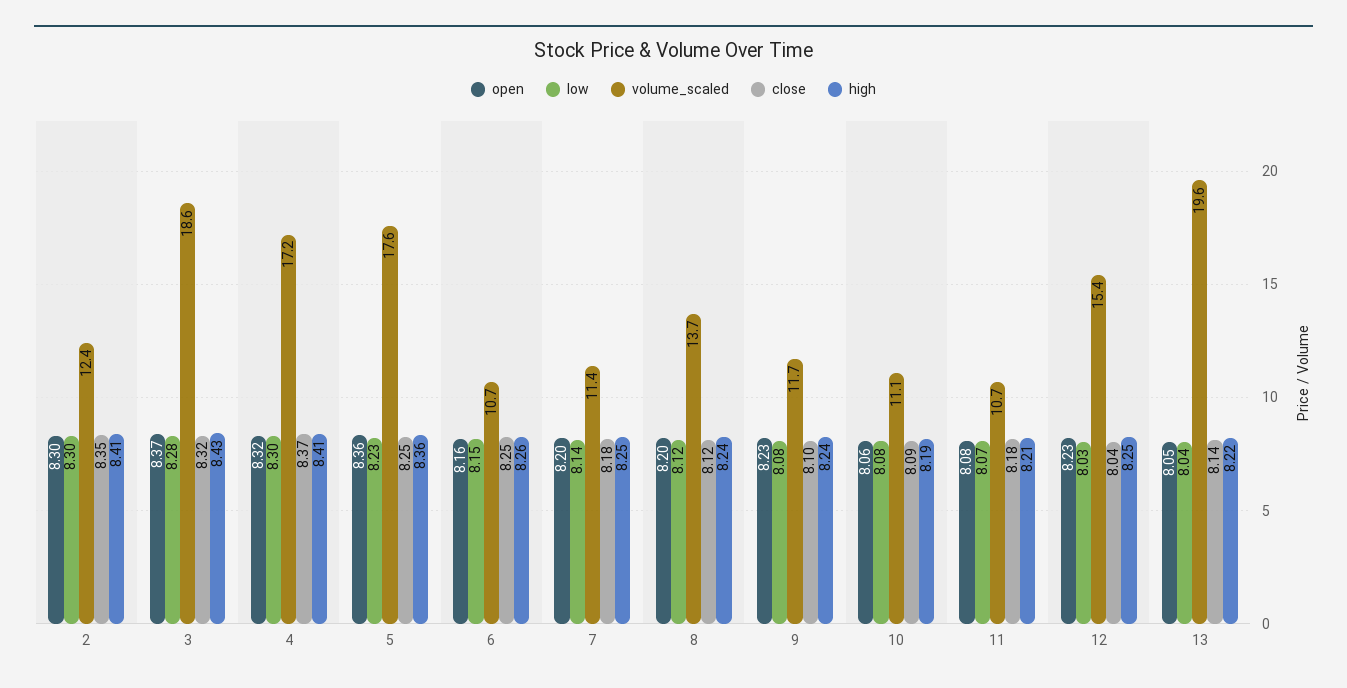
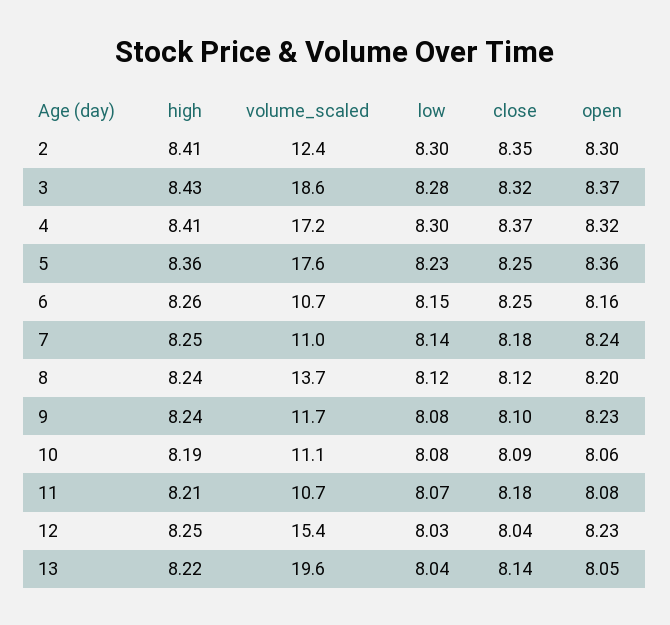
open, 7: 8.2 -> 8.24
volume_scaled, 7: 11.4 -> 11

